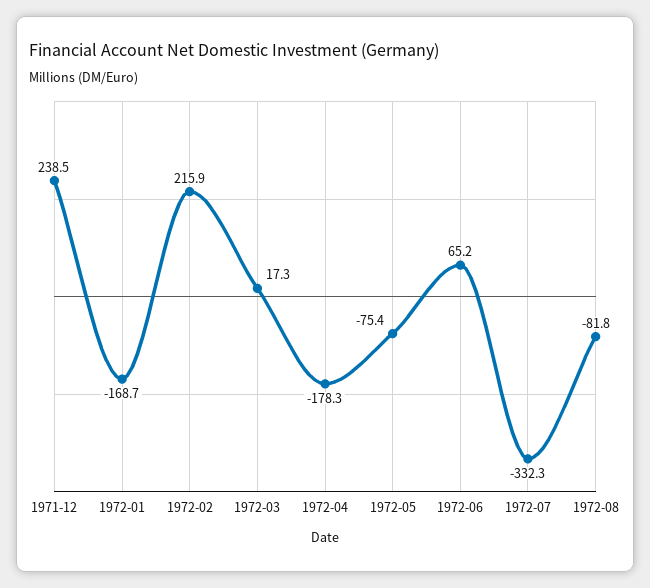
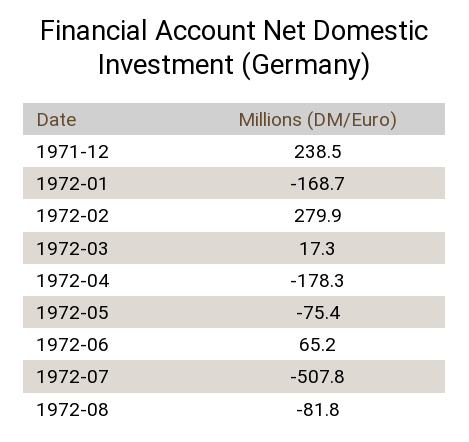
1972-02: 215.9 -> 279.9
1972-07: -332.3 -> -507.8

